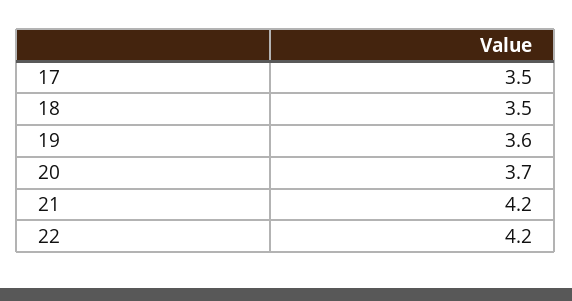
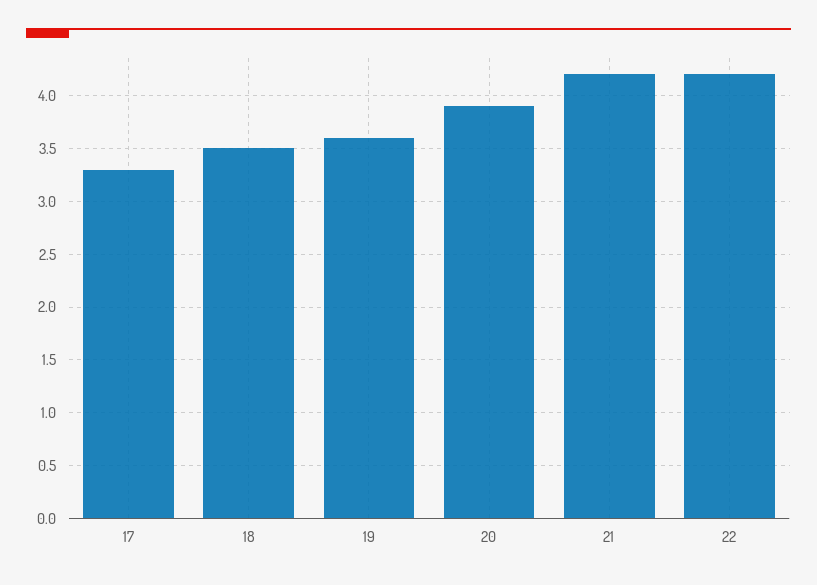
17: 3.5 -> 3.3
20: 3.7 -> 3.9

